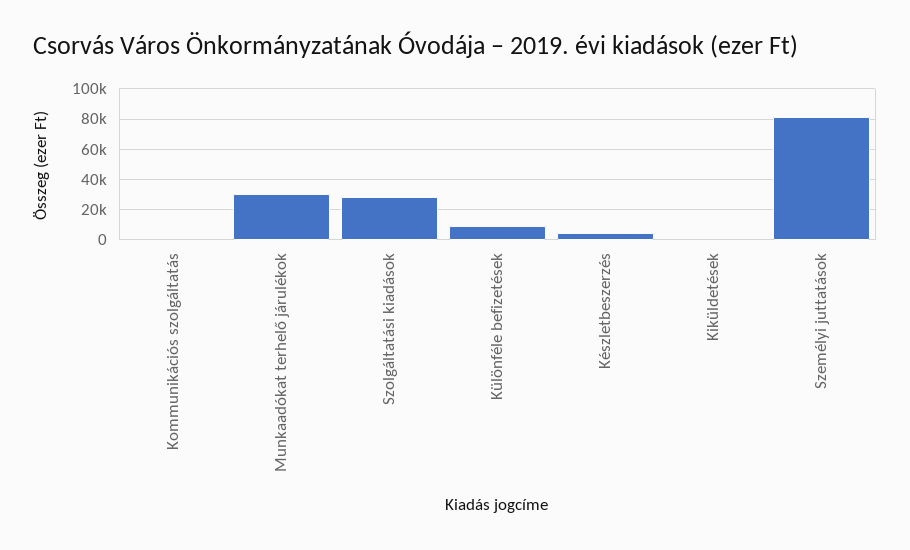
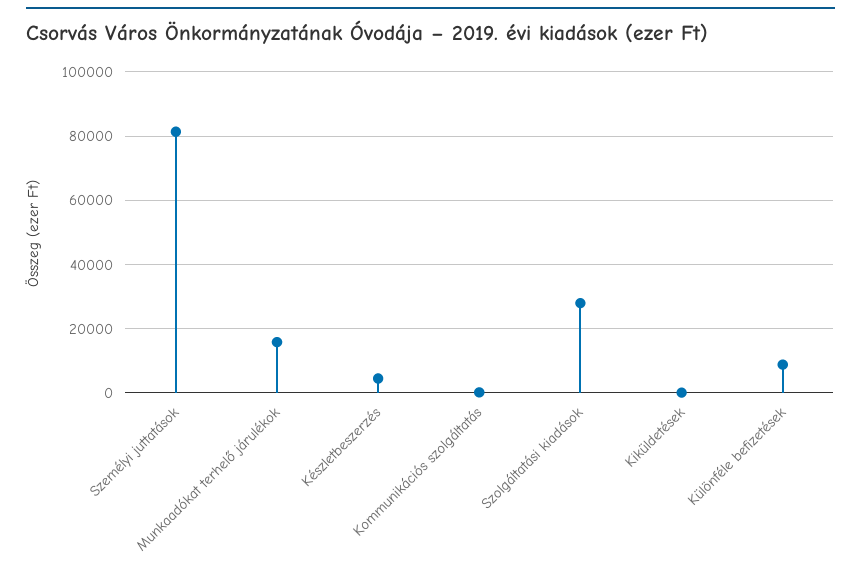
Munkaadókat terhelő járulékok: 30000 -> 16000

